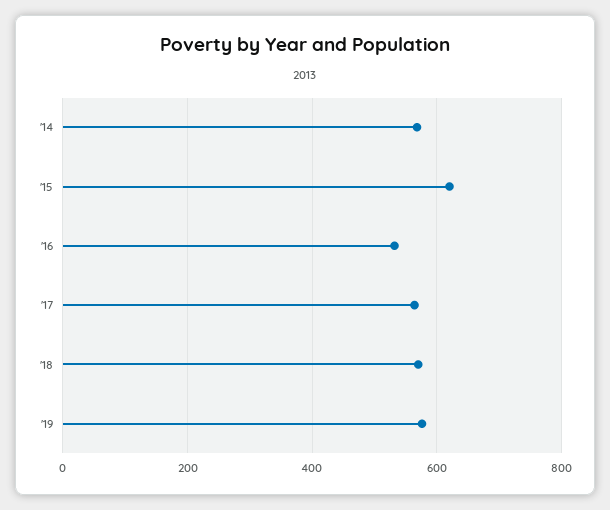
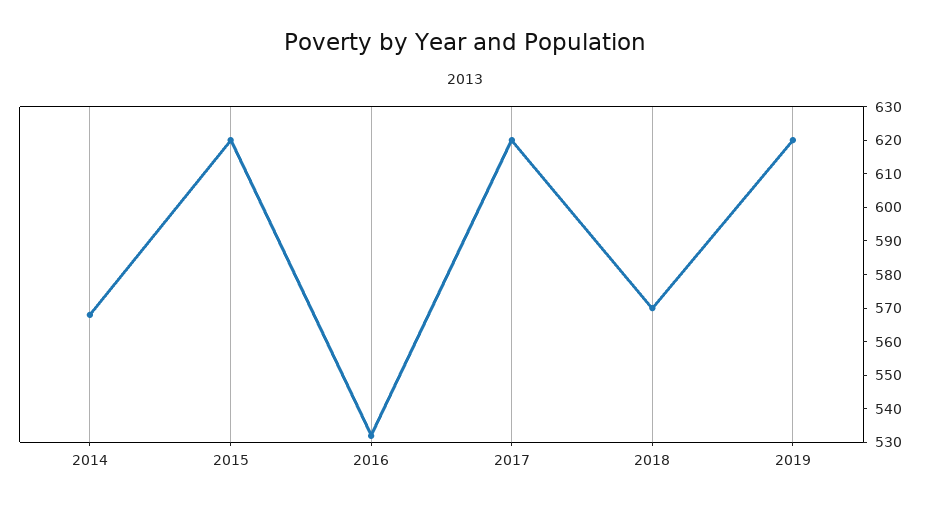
'17: 560 -> 620
'19: 580 -> 620

